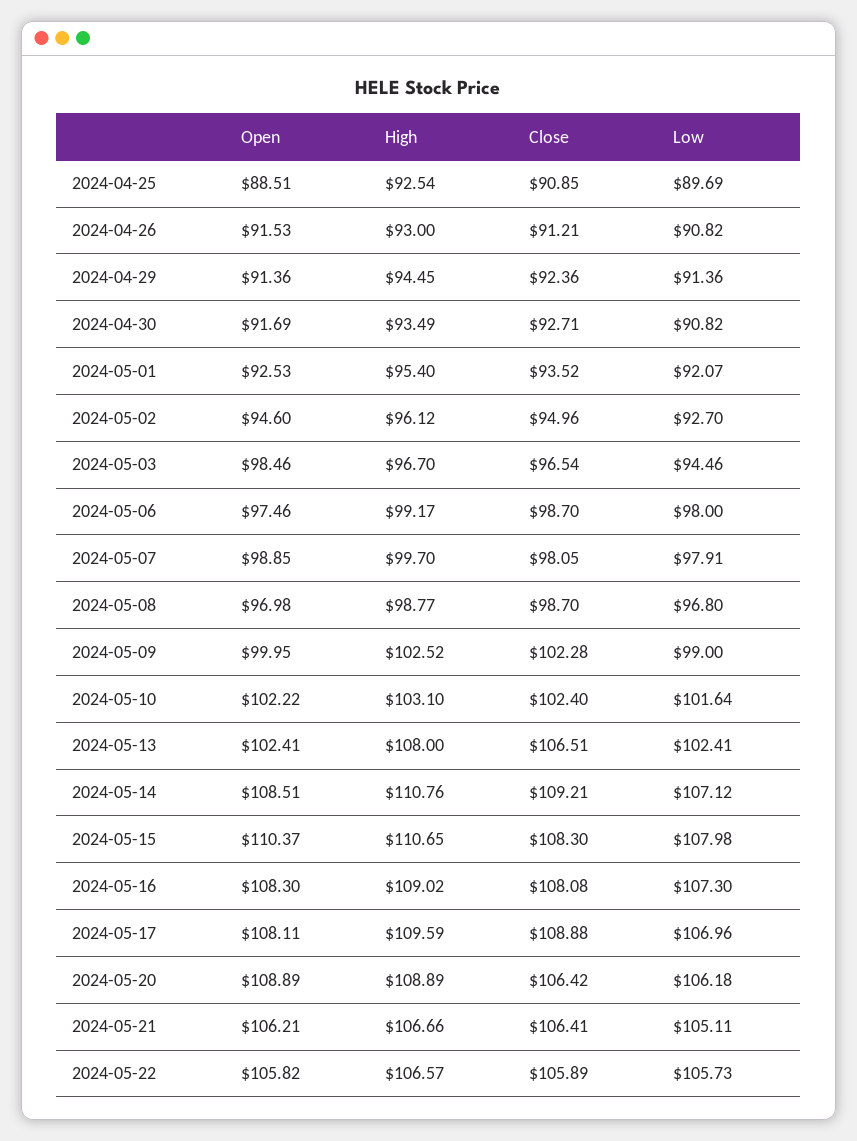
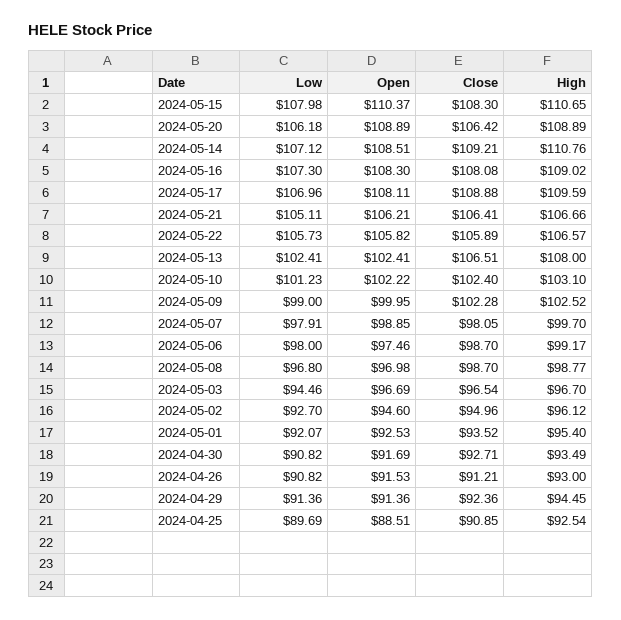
Open, 2024-05-03: 98.46 -> 96.69
Low, 2024-05-10: 101.64 -> 101.23

